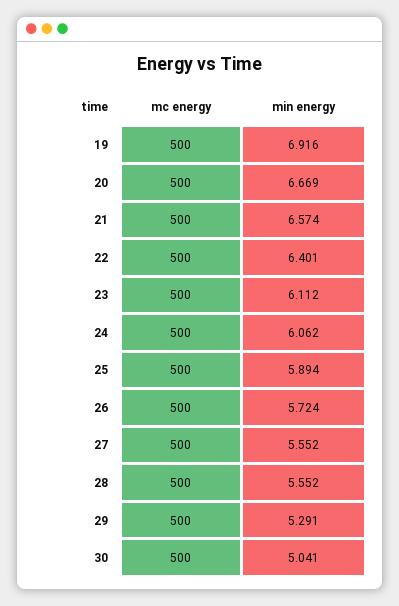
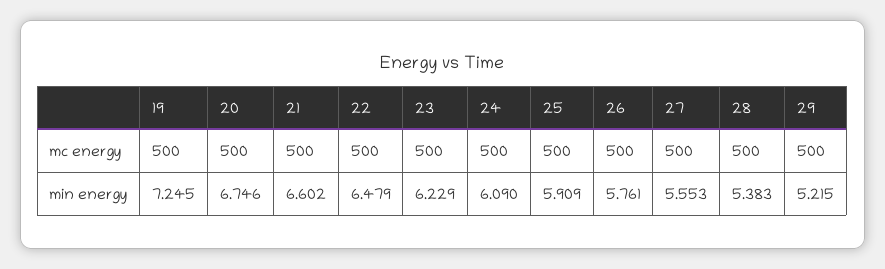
min energy, 19: 6.916 -> 7.245
min energy, 20: 6.669 -> 6.746
min energy, 21: 6.574 -> 6.602
min energy, 22: 6.401 -> 6.479
min energy, 23: 6.112 -> 6.229
min energy, 24: 6.062 -> 6.09
min energy, 25: 5.894 -> 5.909
min energy, 26: 5.724 -> 5.761
min energy, 27: 5.552 -> 5.553
min energy, 28: 5.552 -> 5.383
min energy, 29: 5.291 -> 5.215
mc energy, 30: 500 -> none
min energy, 30: 5.041 -> none

